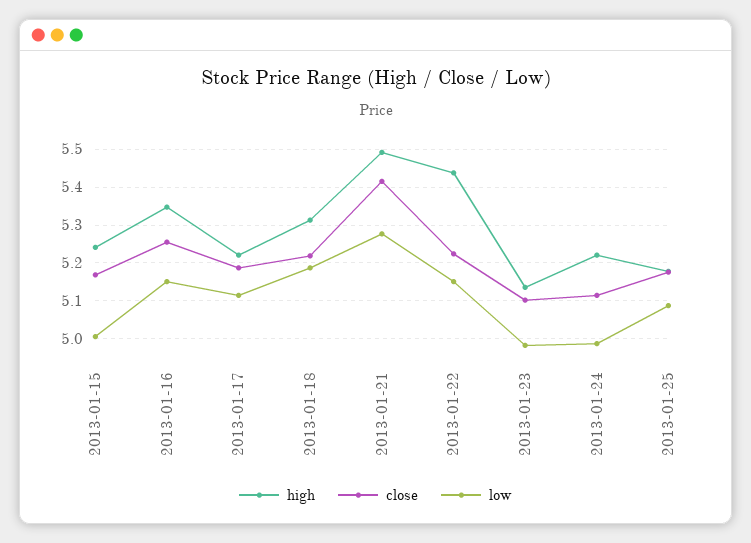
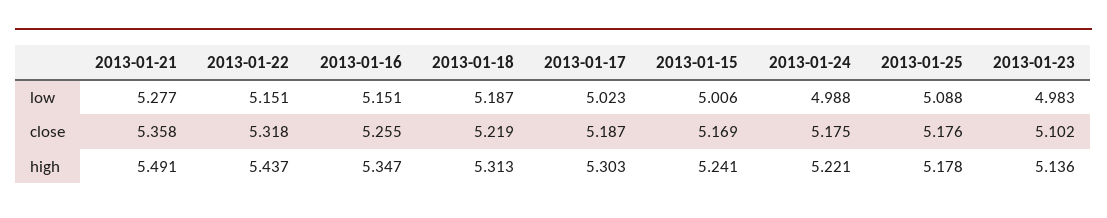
high, 2013-01-17: 5.22 -> 5.303
low, 2013-01-17: 5.12 -> 5.023
close, 2013-01-21: 5.42 -> 5.358
close, 2013-01-22: 5.22 -> 5.318
close, 2013-01-24: 5.12 -> 5.175

